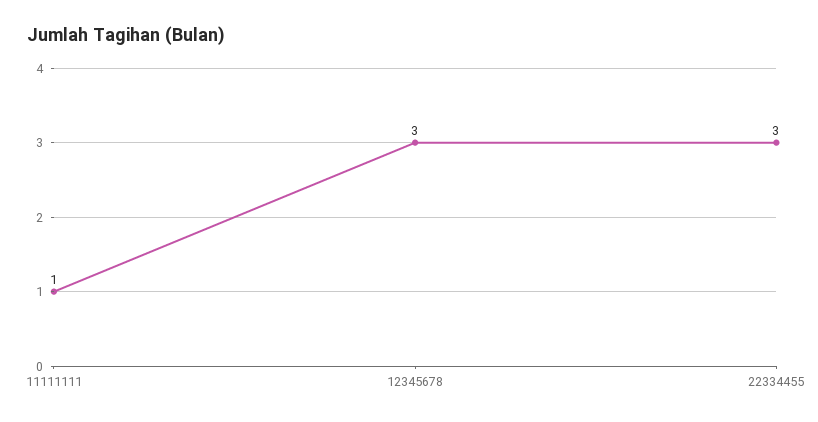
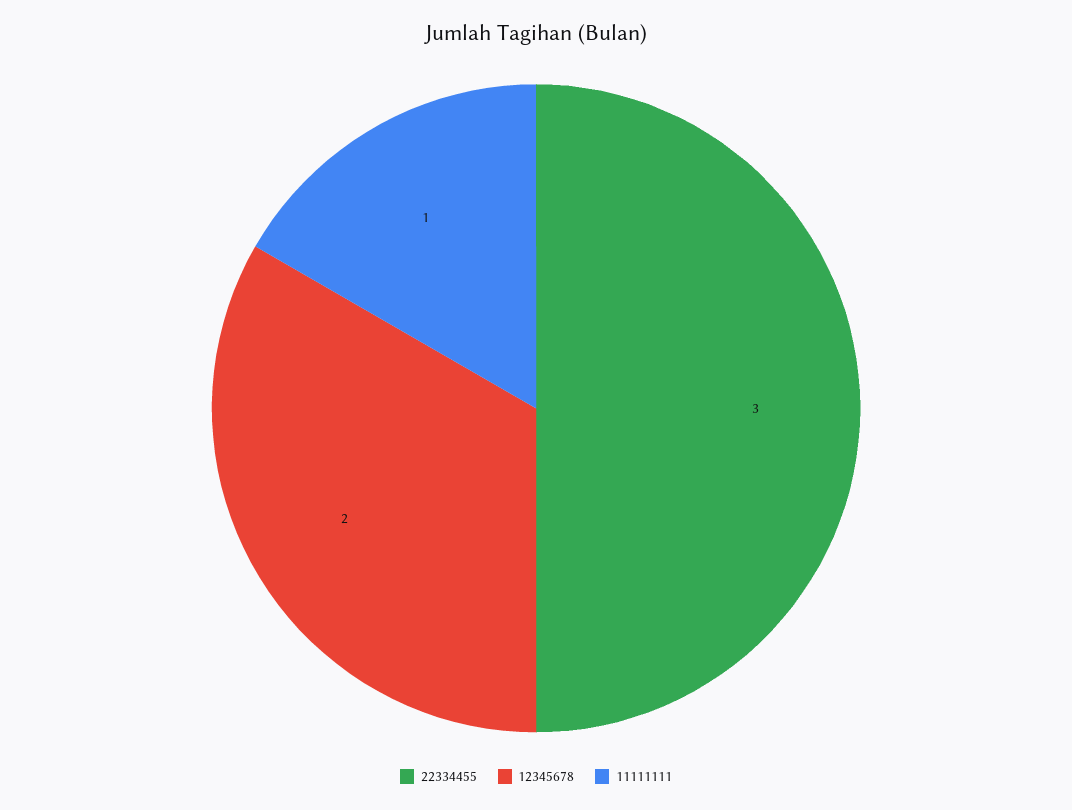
12345678: 3 -> 2

